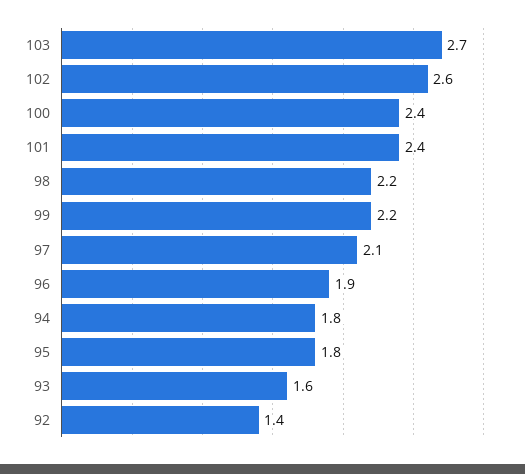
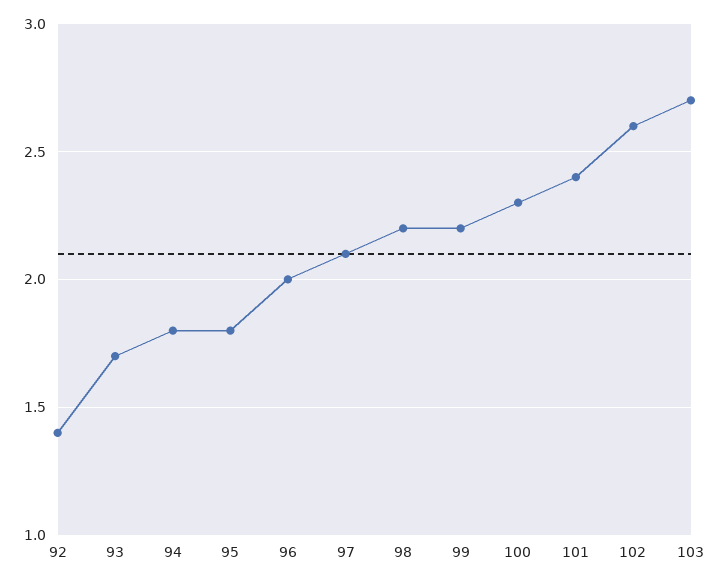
100: 2.4 -> 2.3
96: 1.9 -> 2
93: 1.6 -> 1.7

